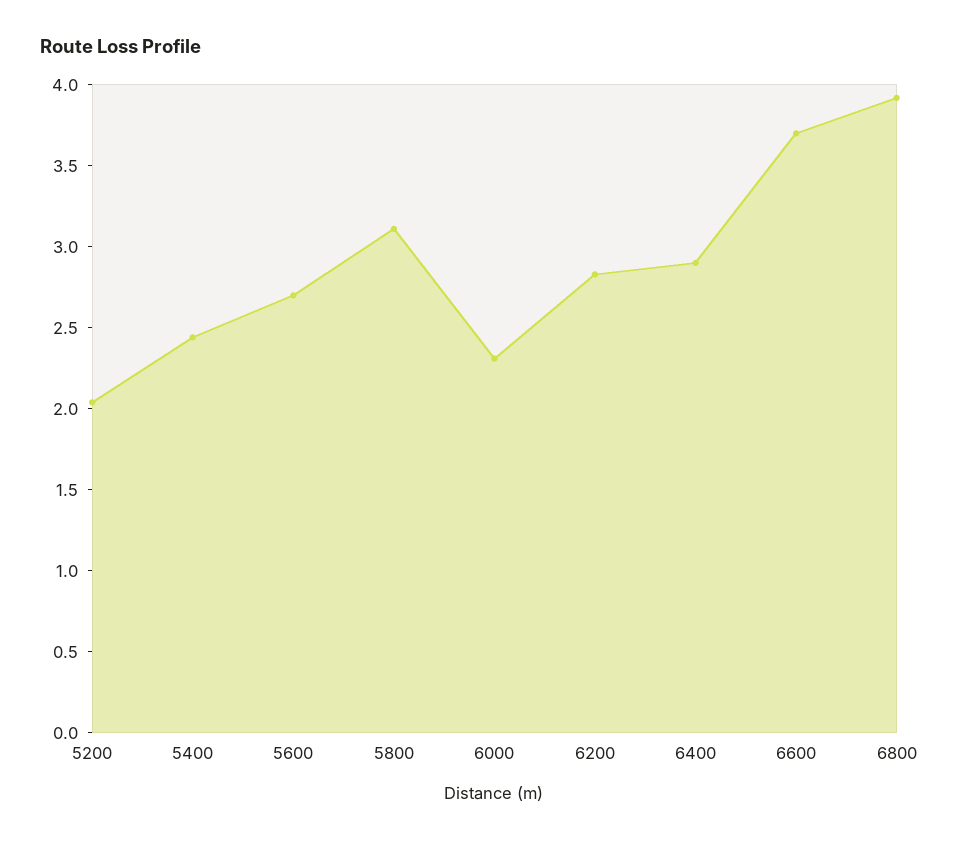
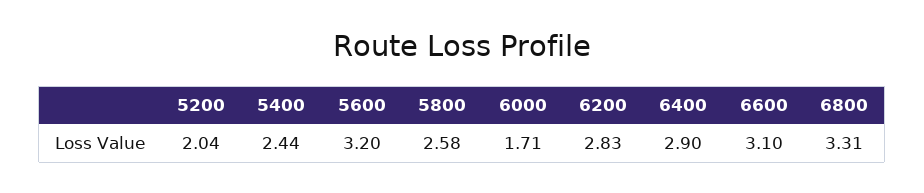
5600: 2.7 -> 3.2
5800: 3.1 -> 2.58
6000: 2.3 -> 1.71
6600: 3.7 -> 3.1
6800: 3.9 -> 3.31

